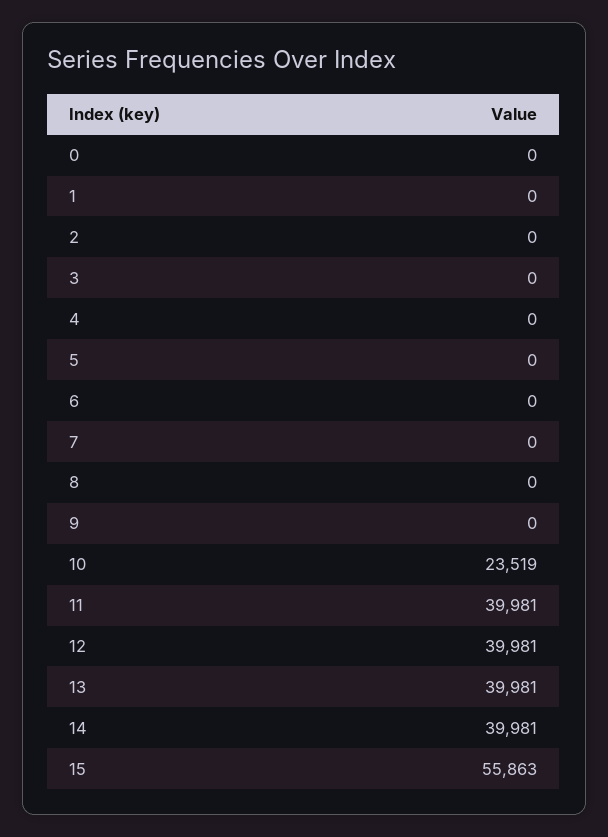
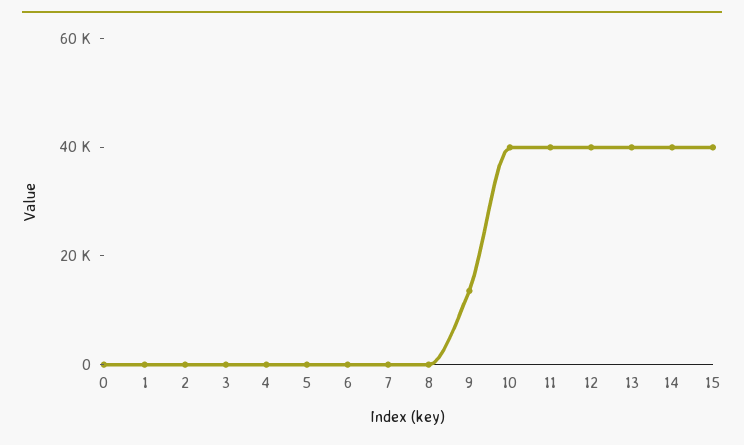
9: 0 -> 15000
10: 23519 -> 40000
15: 55863 -> 40000

